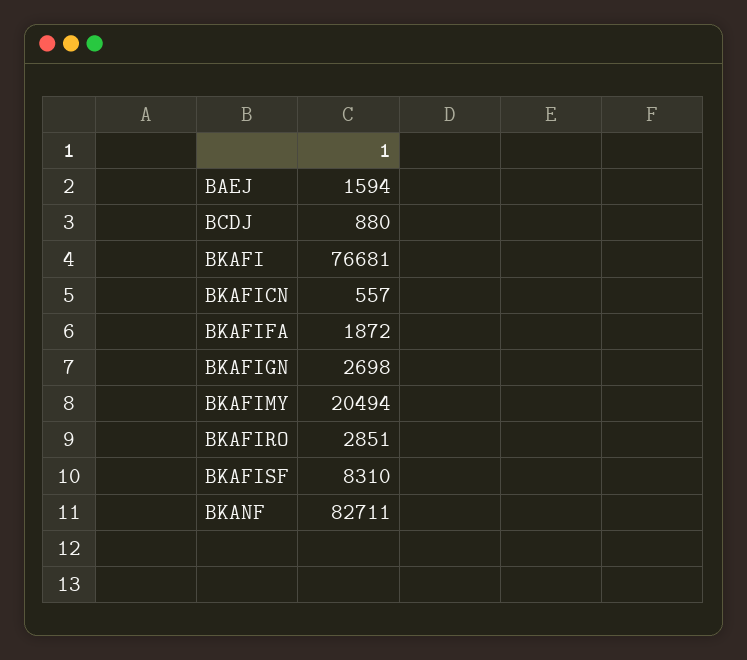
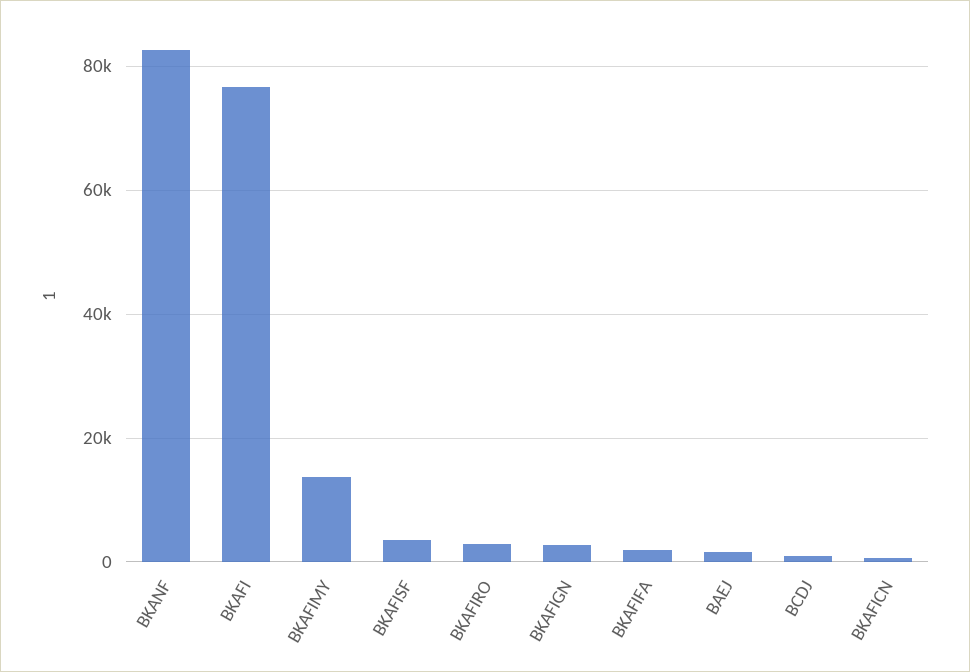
BKAFIMY: 20494 -> 14000
BKAFISF: 8310 -> 4000

